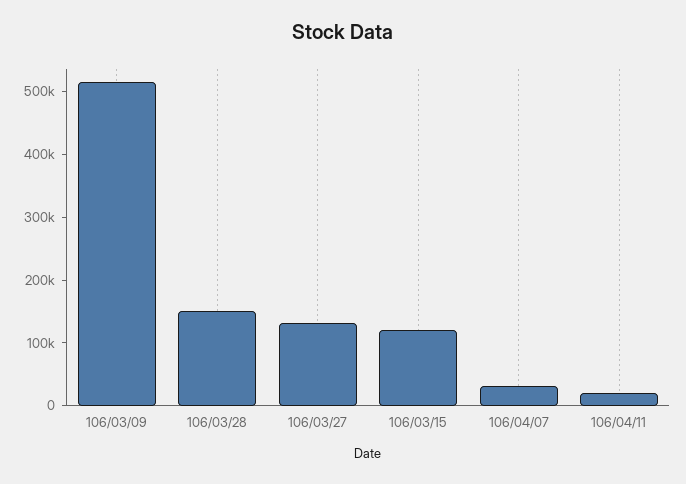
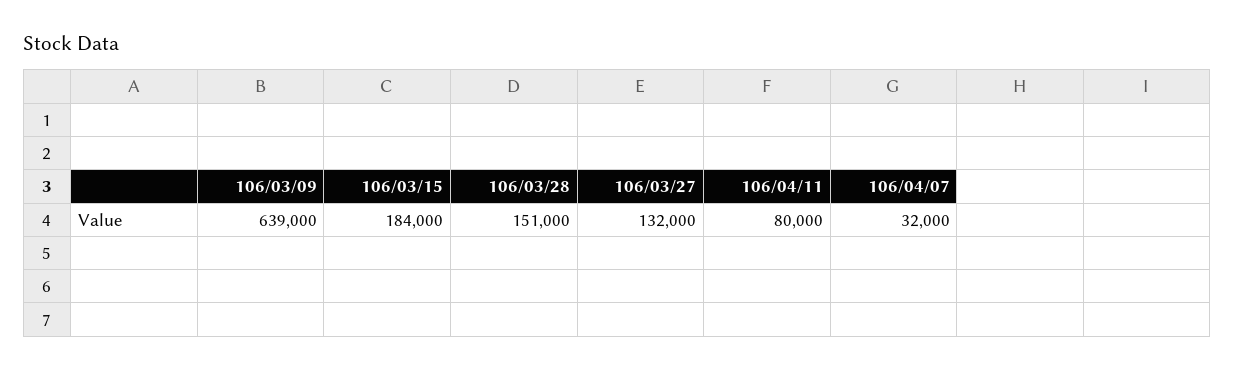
106/03/09: 520000 -> 639000
106/03/15: 120000 -> 184000
106/04/11: 20000 -> 80000

